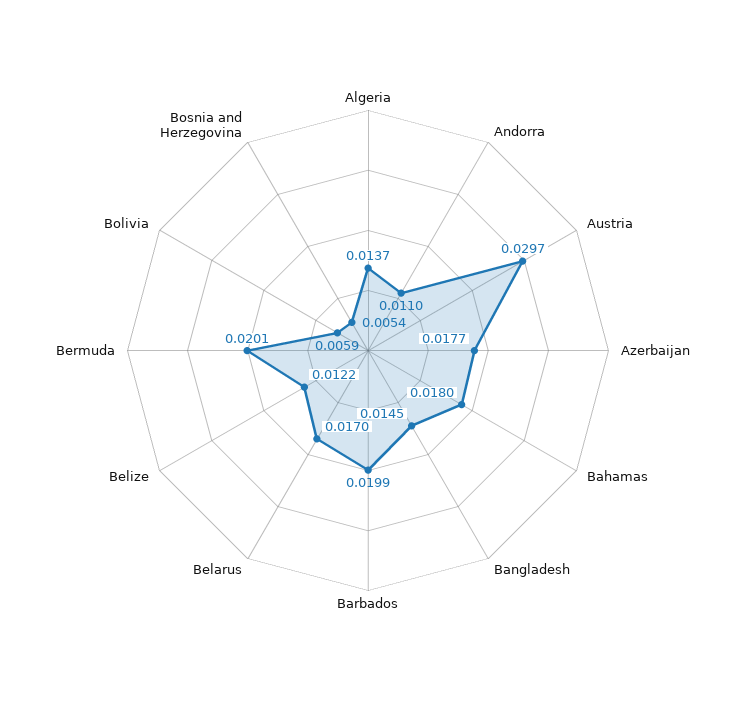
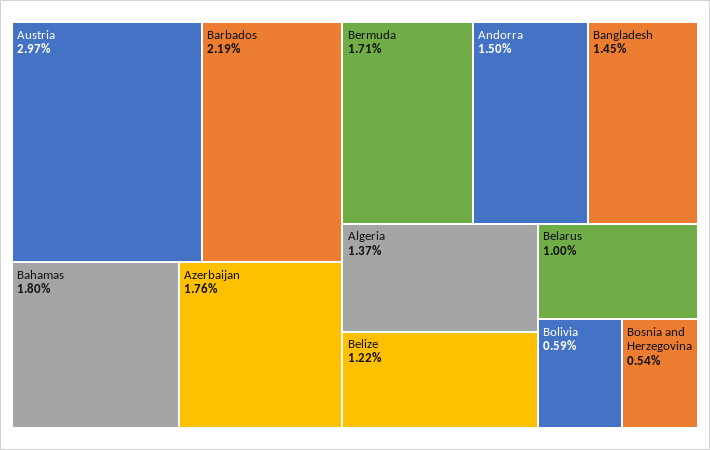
Andorra: 0.011 -> 0.015
Azerbaijan: 0.0177 -> 0.0176
Barbados: 0.0199 -> 0.0219
Belarus: 0.017 -> 0.01
Bermuda: 0.0201 -> 0.0171

